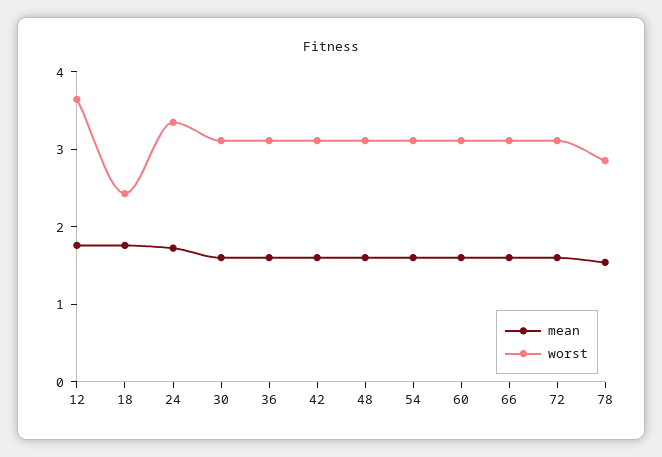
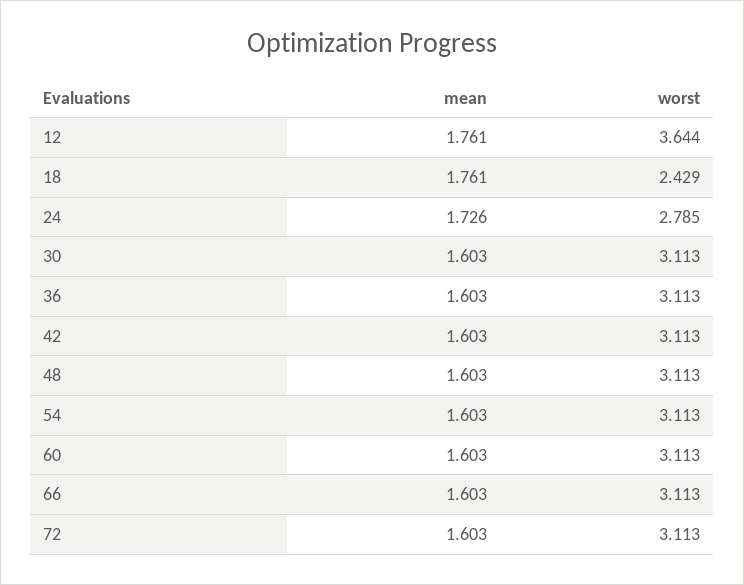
worst, 24: 3.4 -> 2.785
mean, 78: 1.6 -> none
worst, 78: 2.8 -> none

